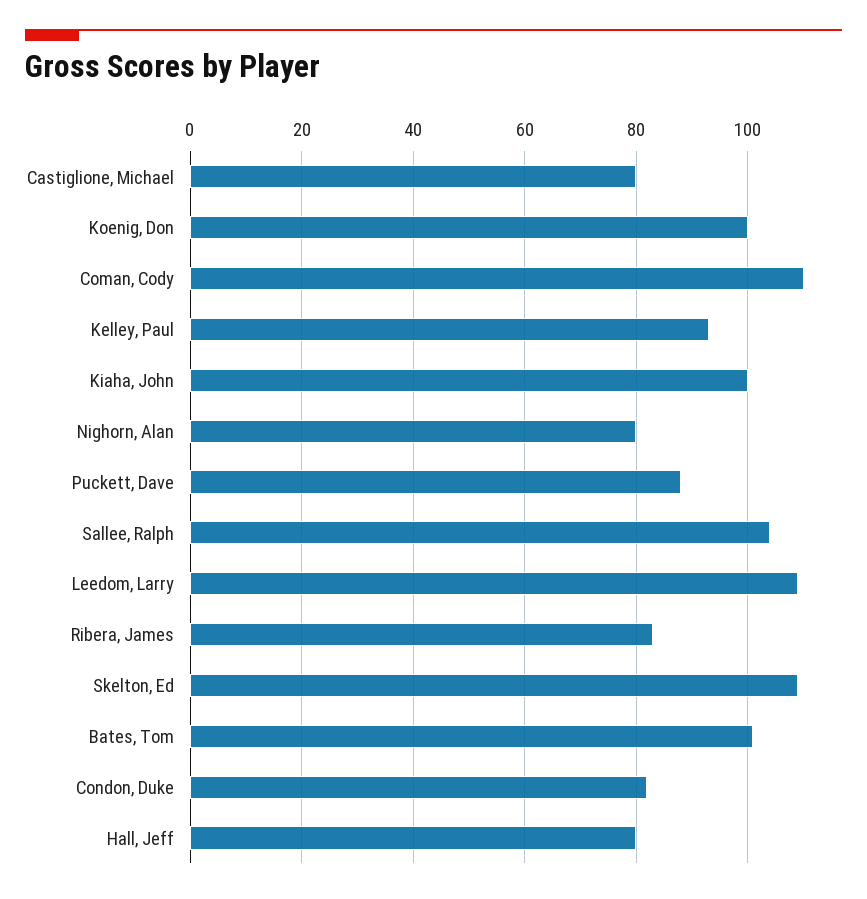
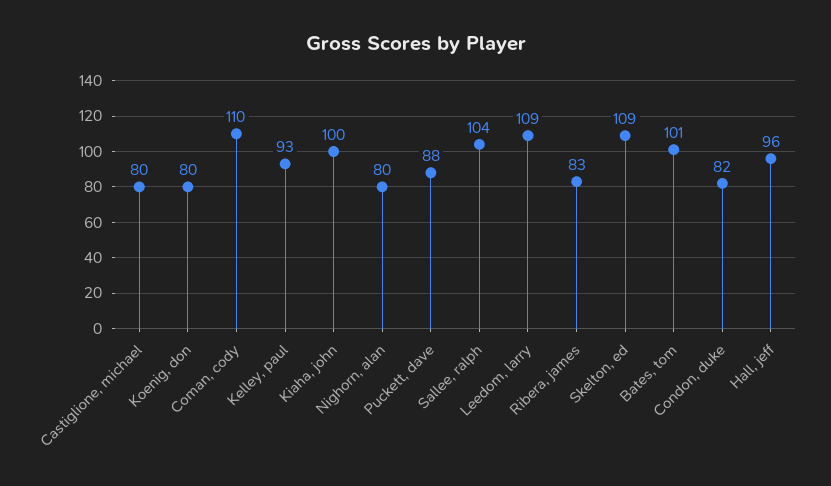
Koenig, Don: 100 -> 80
Hall, Jeff: 80 -> 96

